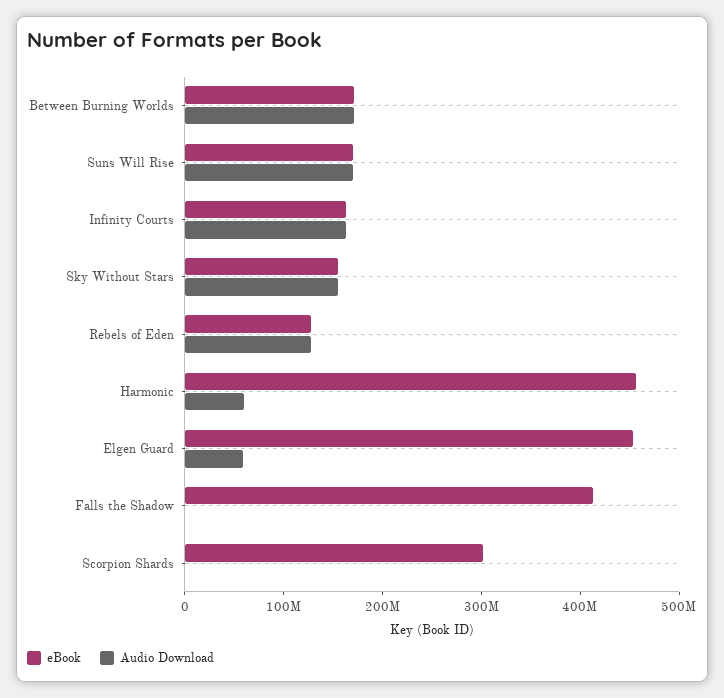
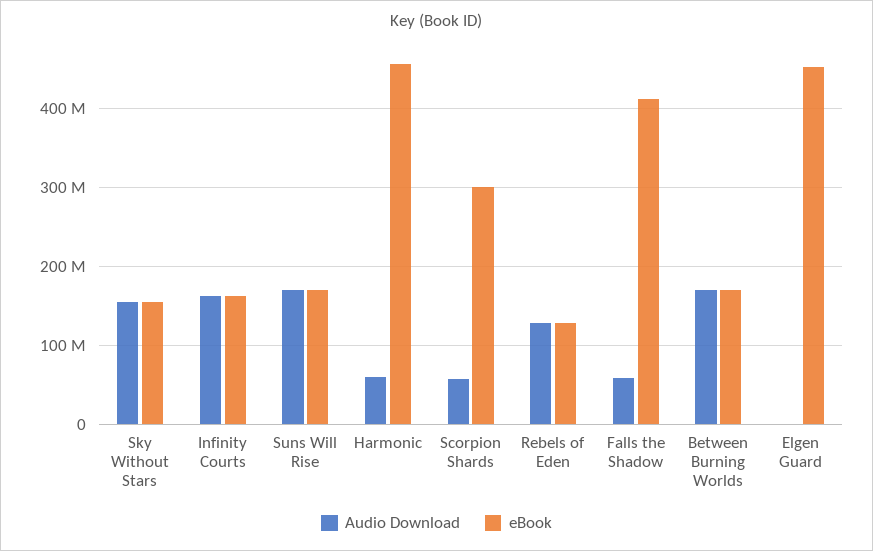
Audio Download, Elgen Guard: 60000000 -> 0
Audio Download, Falls the Shadow: 0 -> 60000000
Audio Download, Scorpion Shards: 0 -> 60000000

